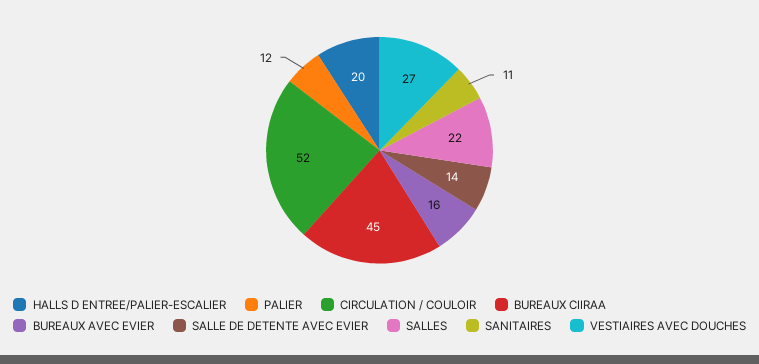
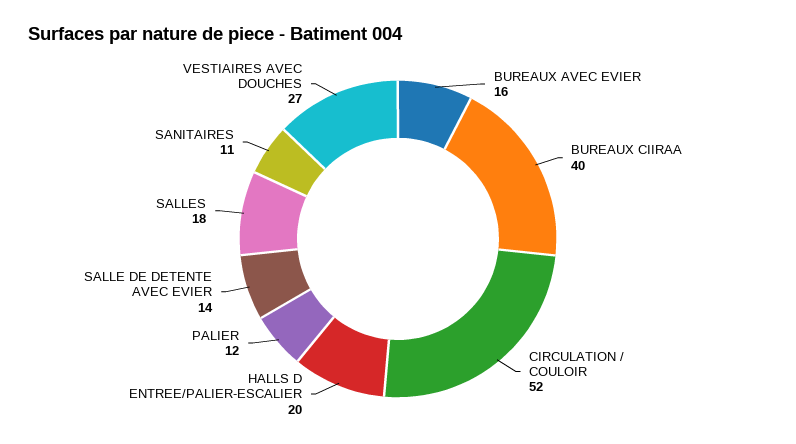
BUREAUX CIIRAA: 45 -> 40
SALLES: 22 -> 18

